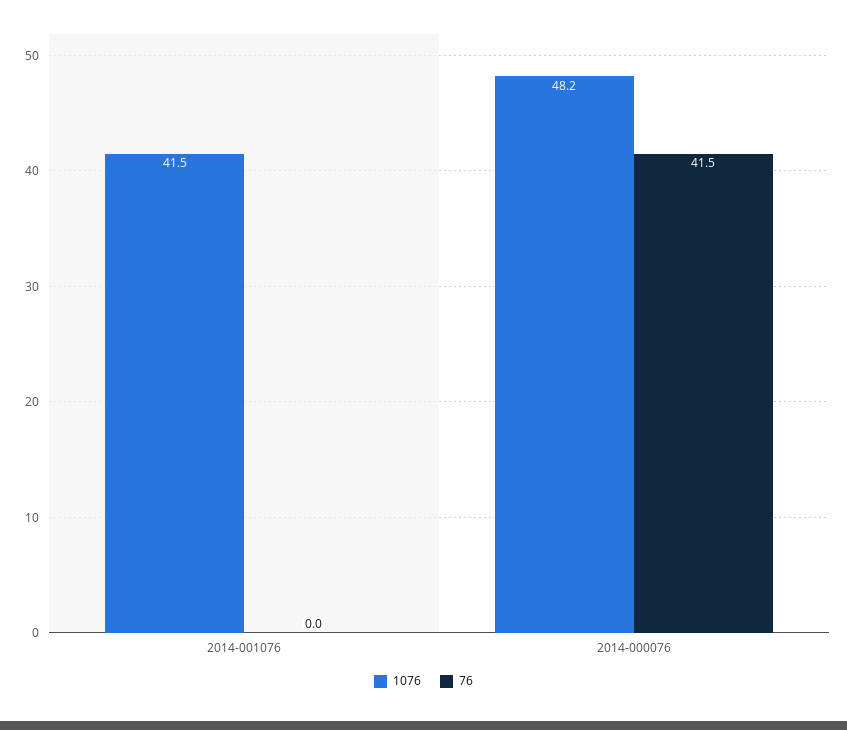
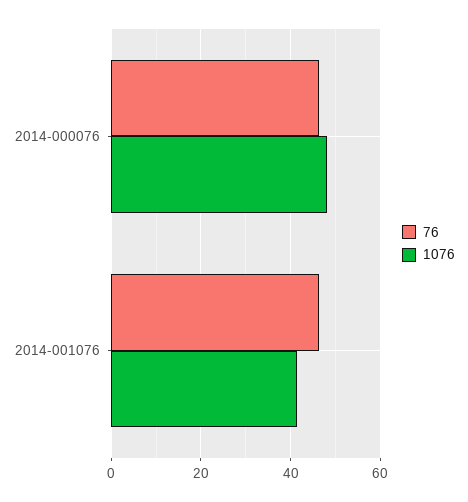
76, 2014-001076: 0 -> 46
76, 2014-000076: 41.5 -> 46

